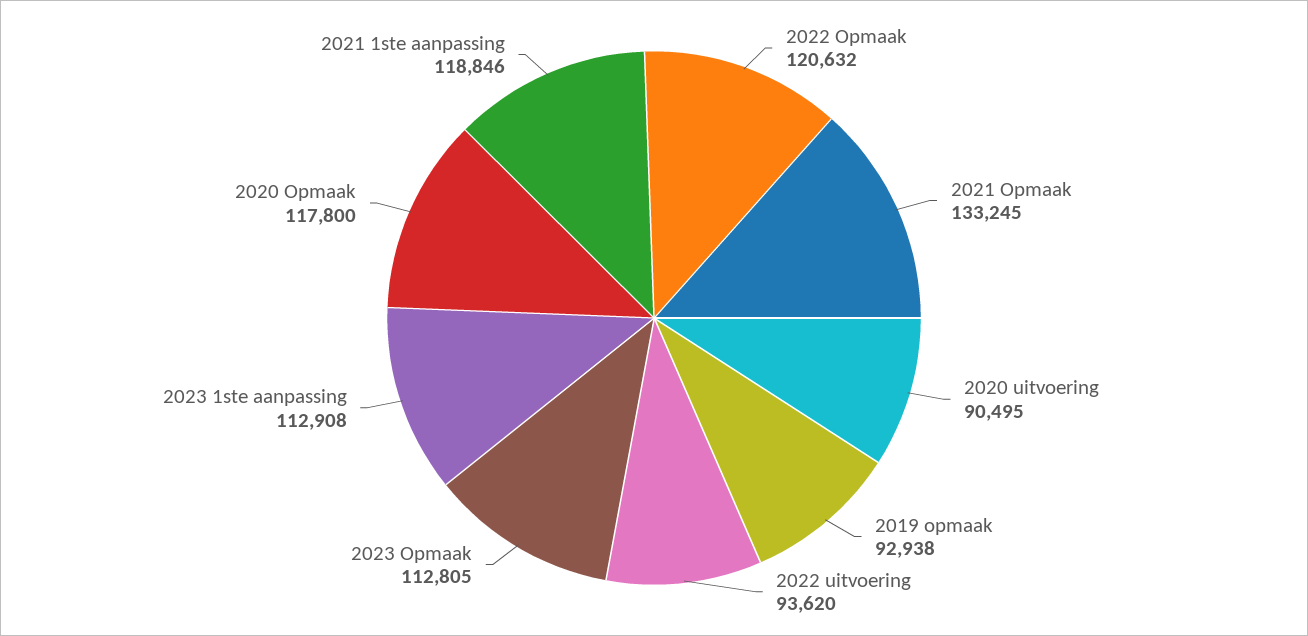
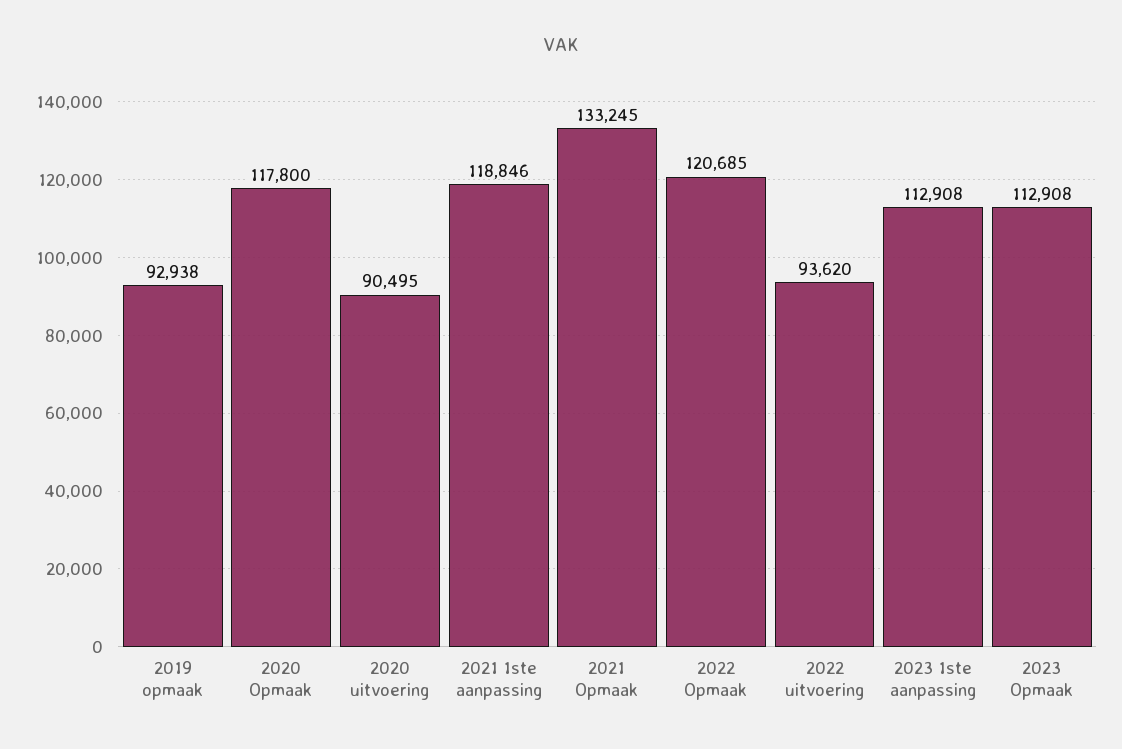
2022 Opmaak: 120632 -> 120685
2023 Opmaak: 112805 -> 112908

